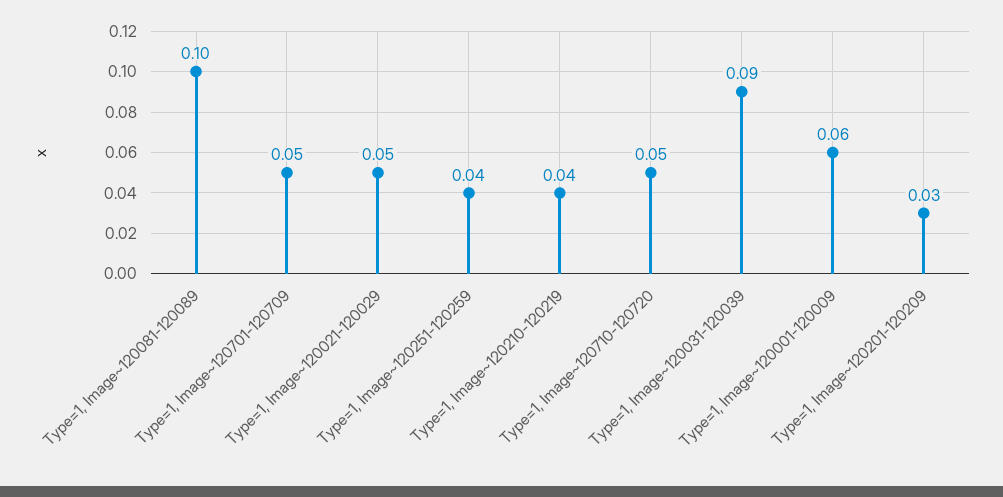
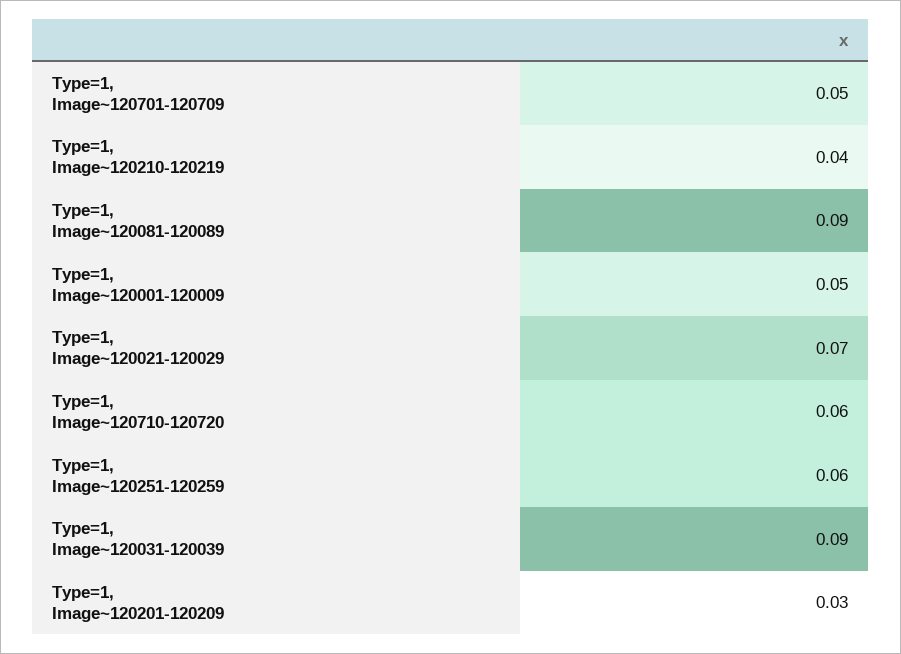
Type=1, Image~120081-120089: 0.1 -> 0.09
Type=1, Image~120021-120029: 0.05 -> 0.07
Type=1, Image~120251-120259: 0.04 -> 0.06
Type=1, Image~120710-120720: 0.05 -> 0.06
Type=1, Image~120001-120009: 0.06 -> 0.05

